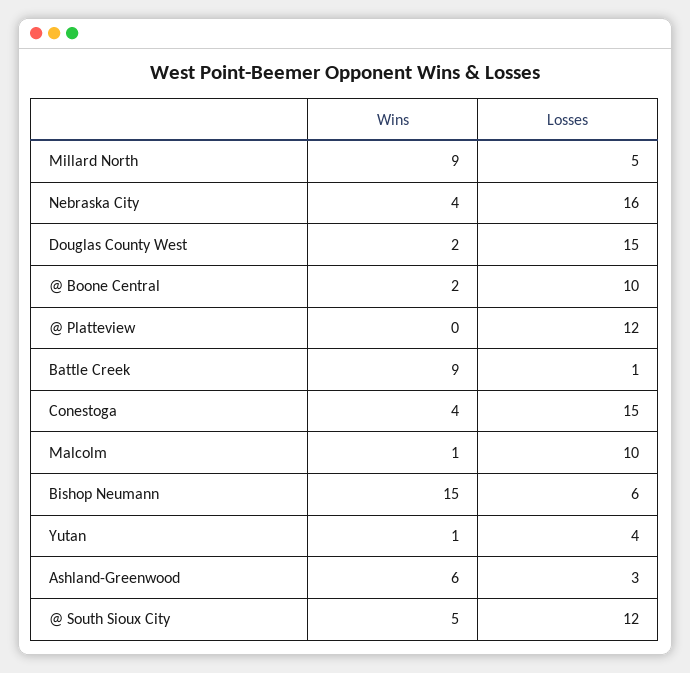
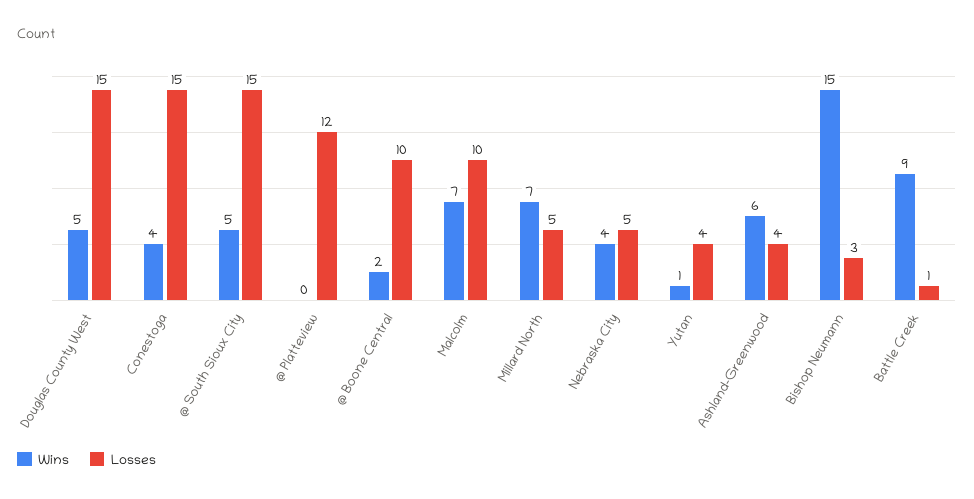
Wins, Millard North: 9 -> 7
Losses, Nebraska City: 16 -> 5
Wins, Douglas County West: 2 -> 5
Wins, Malcolm: 1 -> 7
Losses, Bishop Neumann: 6 -> 3
Losses, Ashland-Greenwood: 3 -> 4
Losses, @ South Sioux City: 12 -> 15

